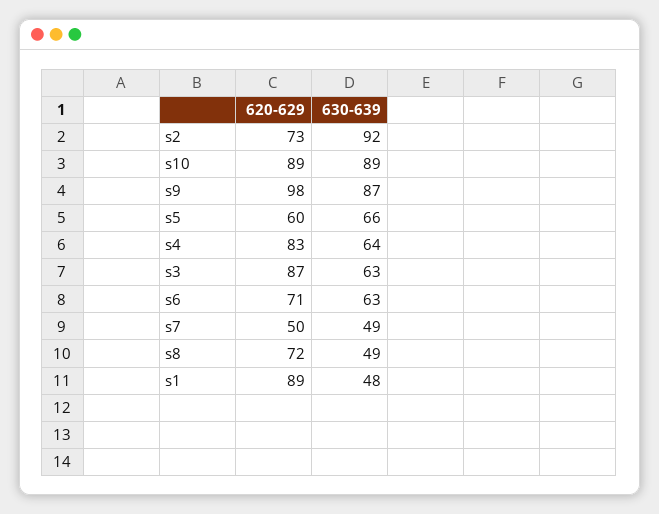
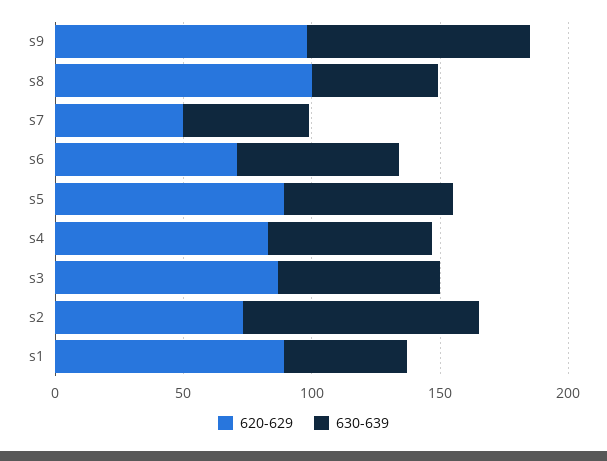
620-629, s10: 89 -> none
630-639, s10: 89 -> none
620-629, s5: 60 -> 90
620-629, s8: 72 -> 100

